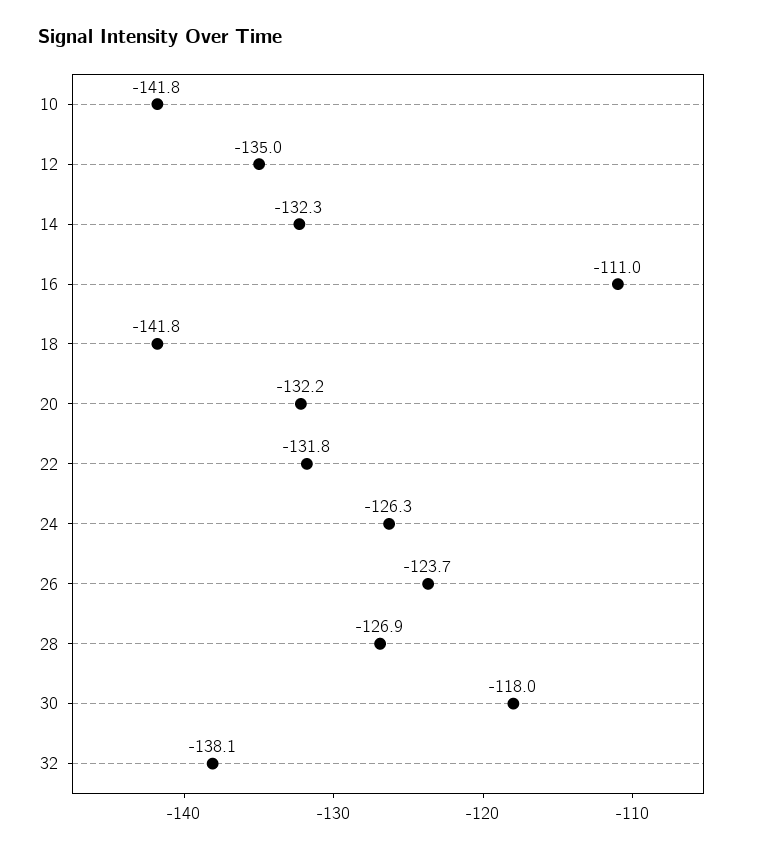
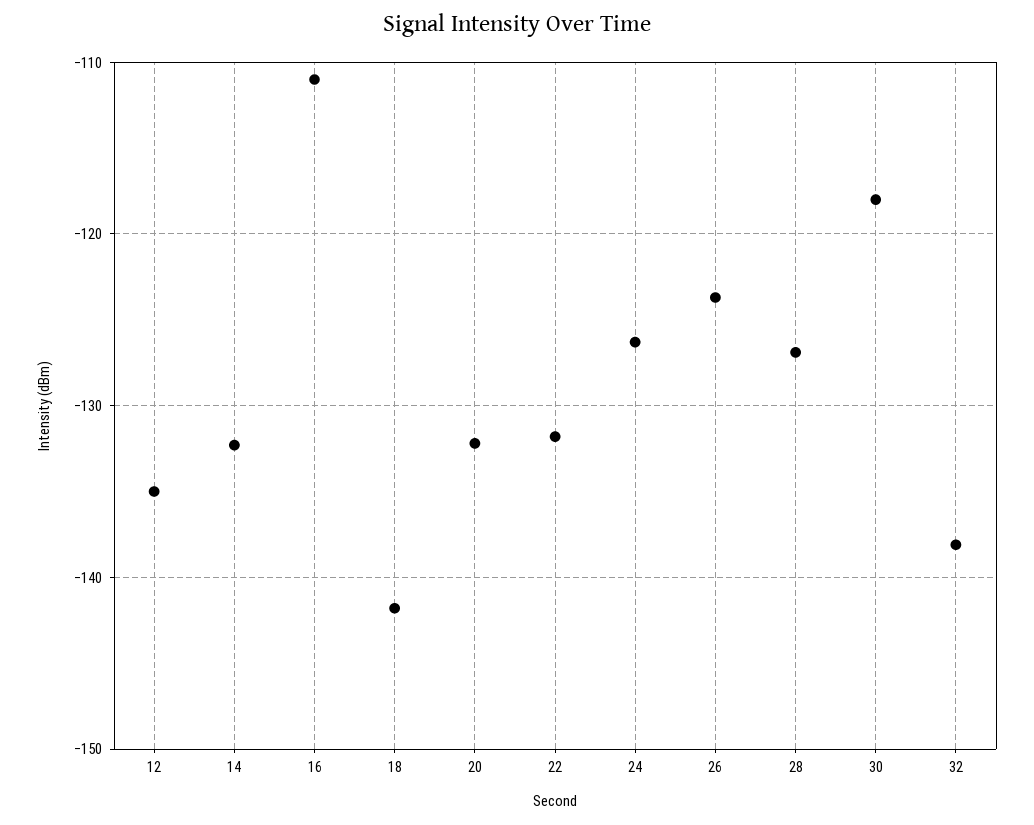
10: -141.8 -> none

